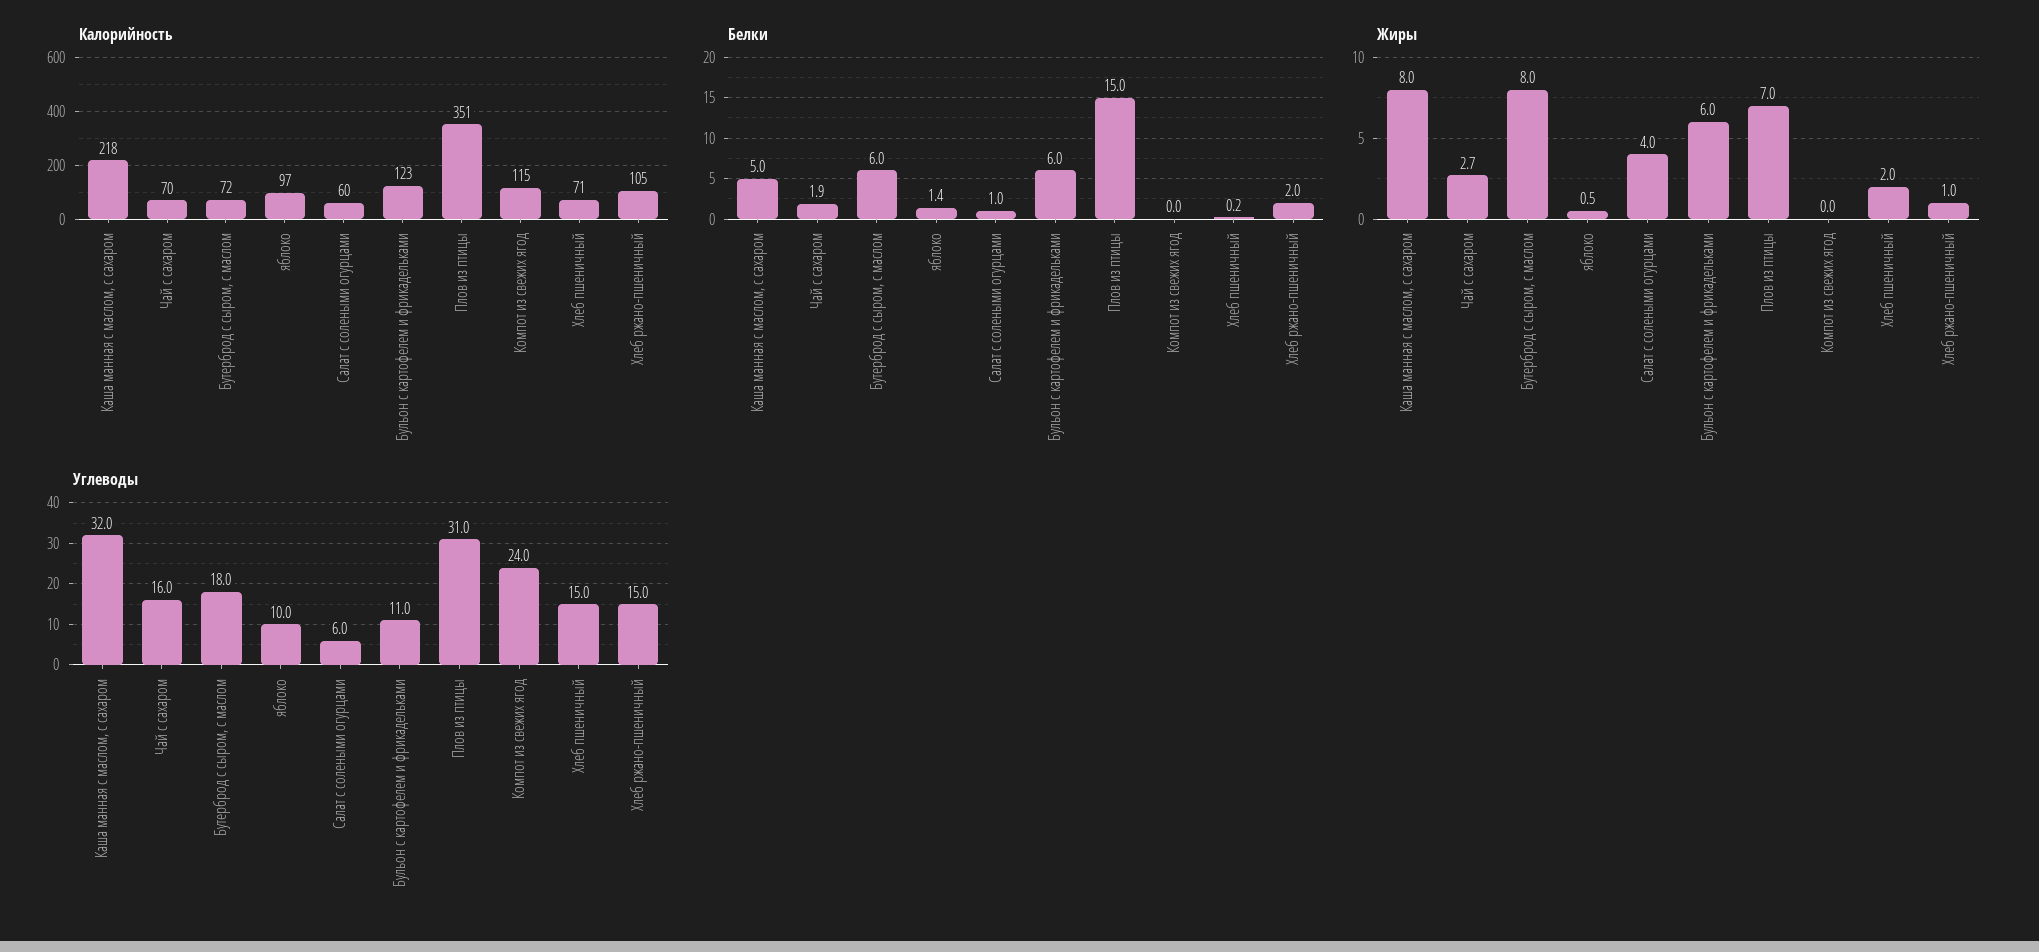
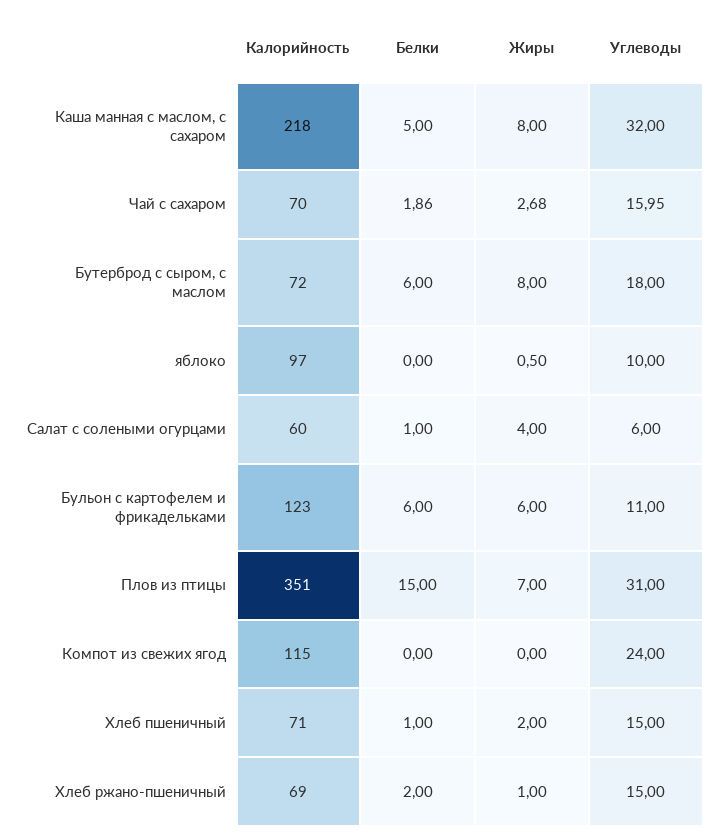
Калорийность, Хлеб ржано-пшеничный: 105 -> 69
Белки, яблоко: 1.4 -> 0
Белки, Хлеб пшеничный: 0.2 -> 1

